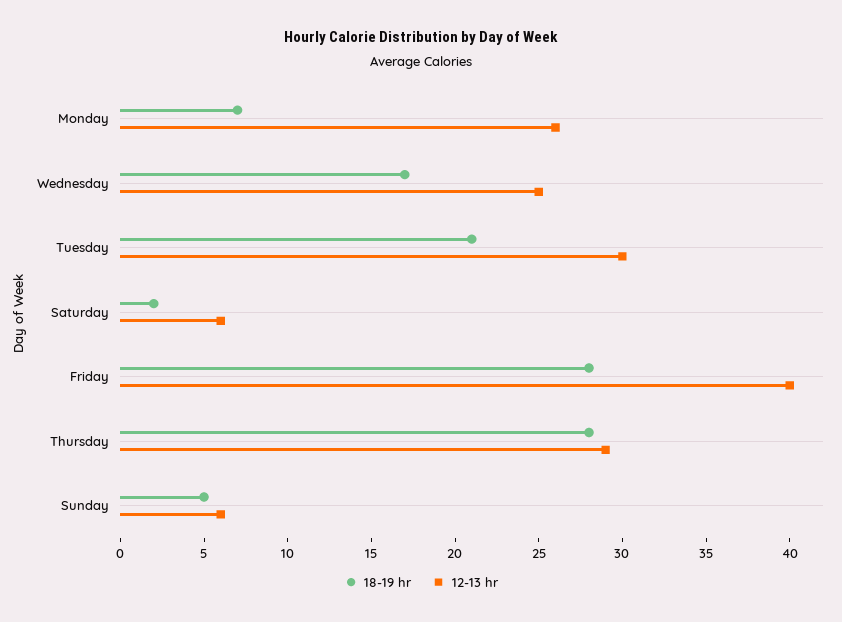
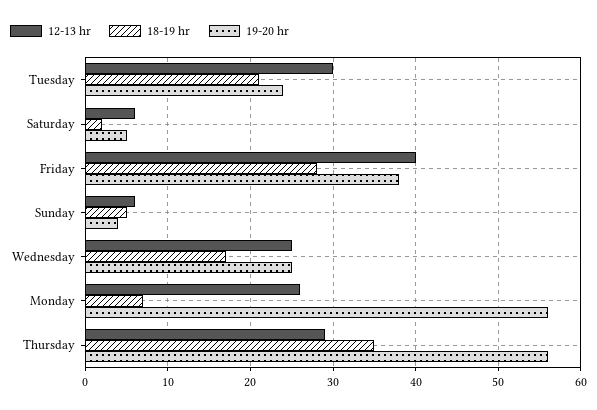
18-19 hr, Thursday: 28 -> 35
19-20 hr, Tuesday: none -> 24
19-20 hr, Saturday: none -> 5
19-20 hr, Friday: none -> 38
19-20 hr, Sunday: none -> 4
19-20 hr, Wednesday: none -> 25
19-20 hr, Monday: none -> 56
19-20 hr, Thursday: none -> 56

